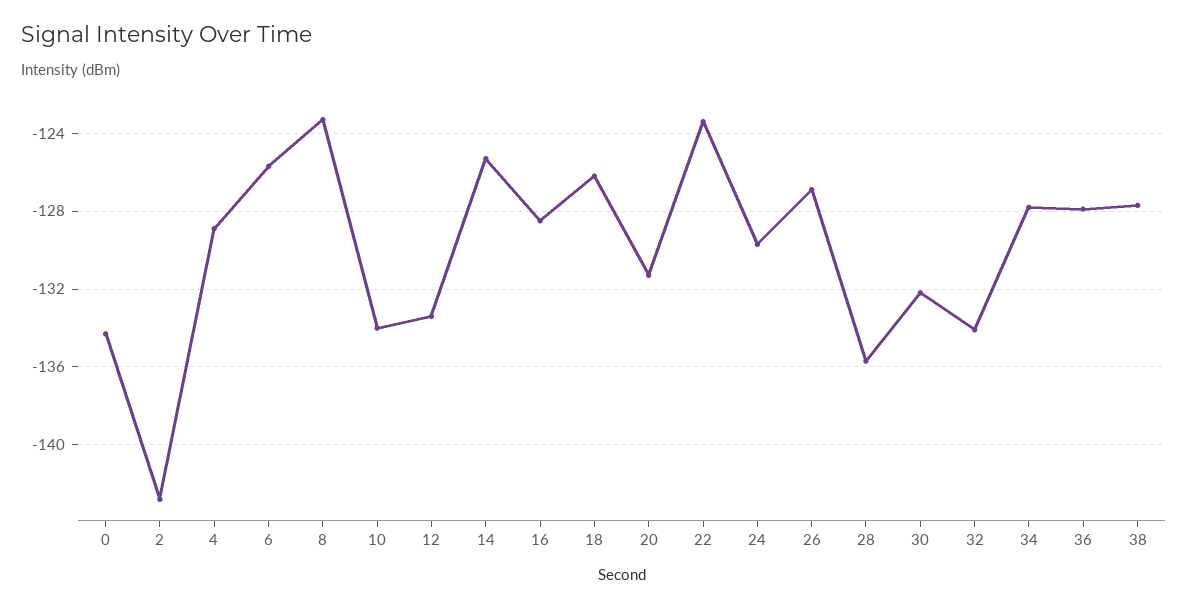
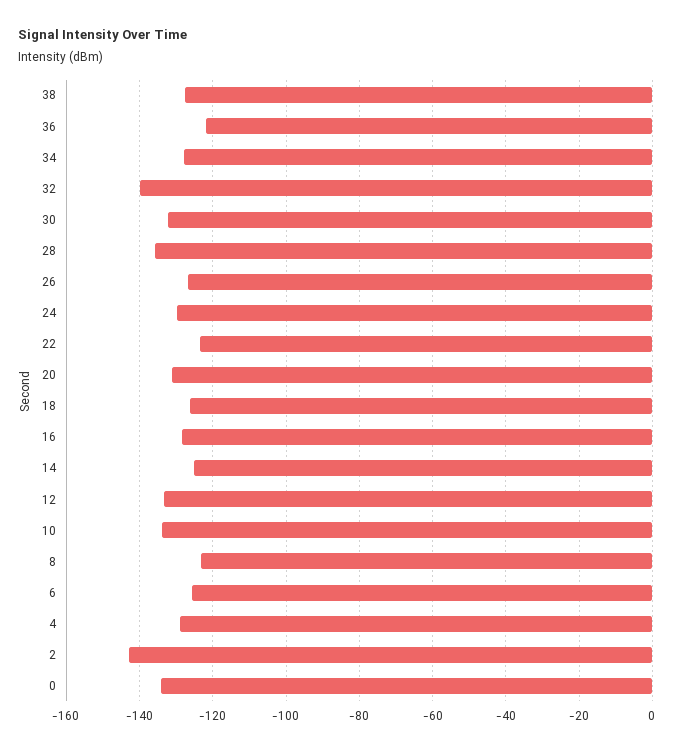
32: -134 -> -140
36: -128 -> -122

